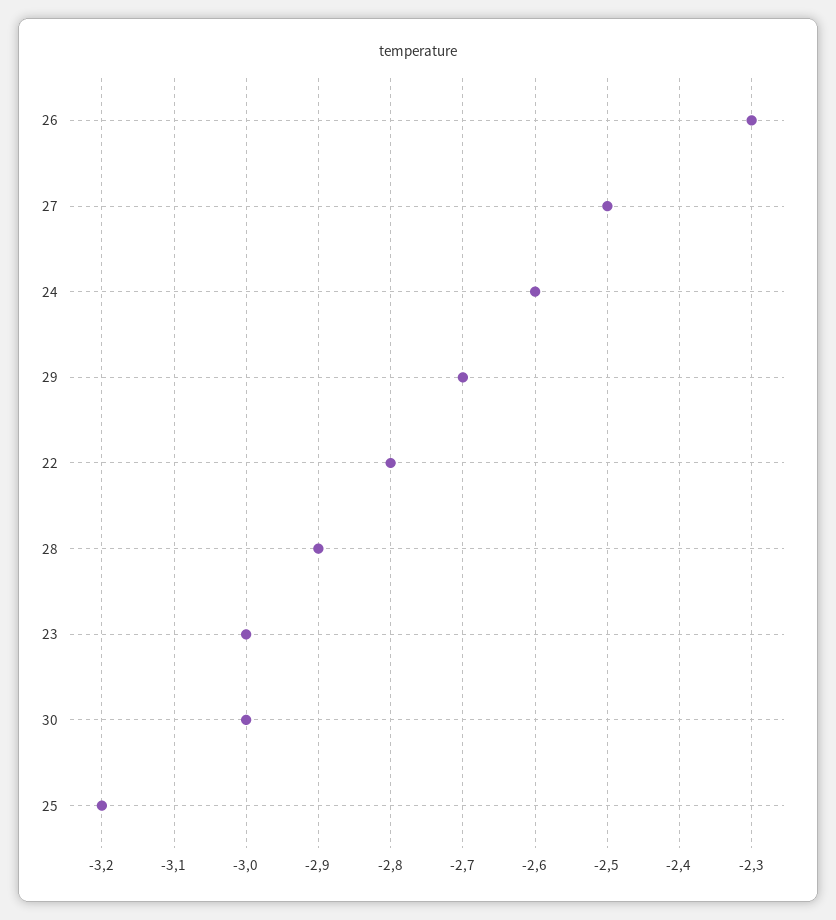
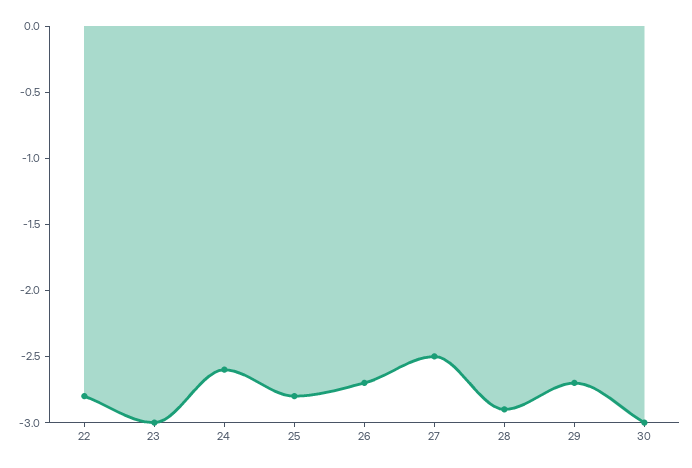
26: -2.3 -> -2.7
25: -3.2 -> -2.8

